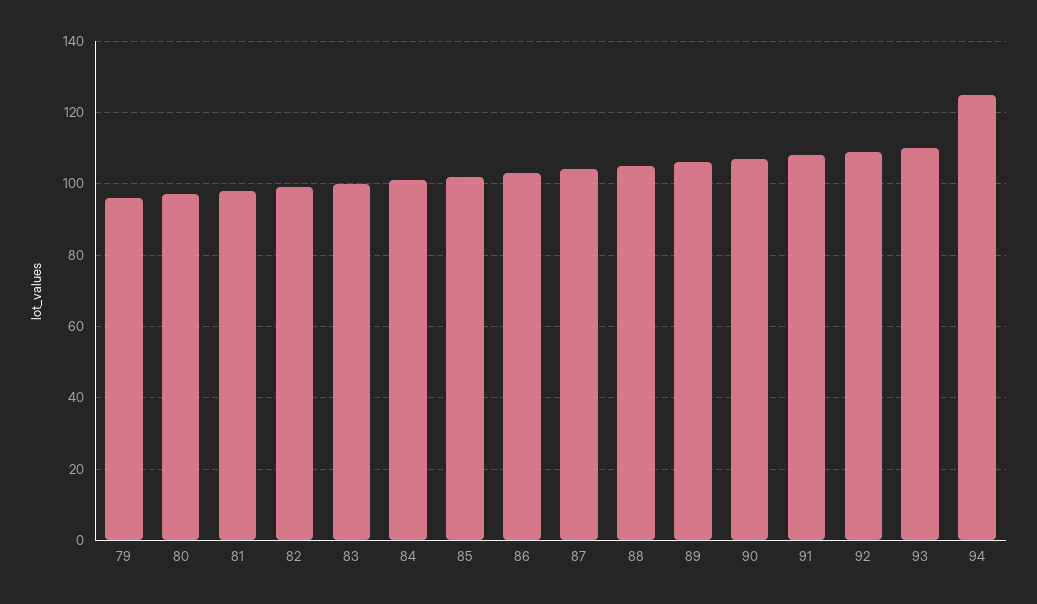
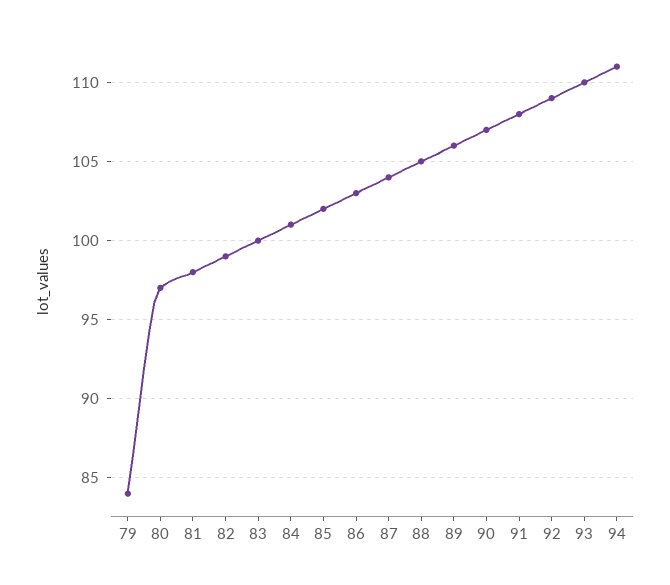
79: 95 -> 84
94: 125 -> 111

